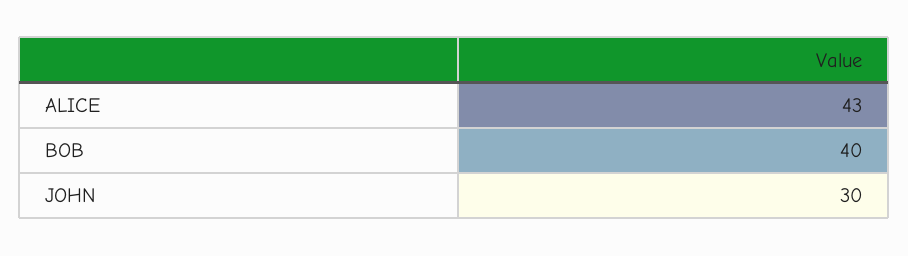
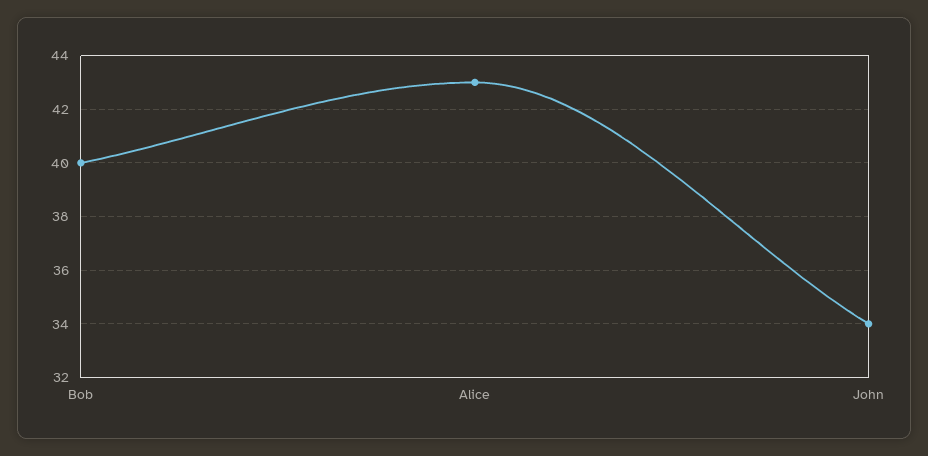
JOHN: 30 -> 34

